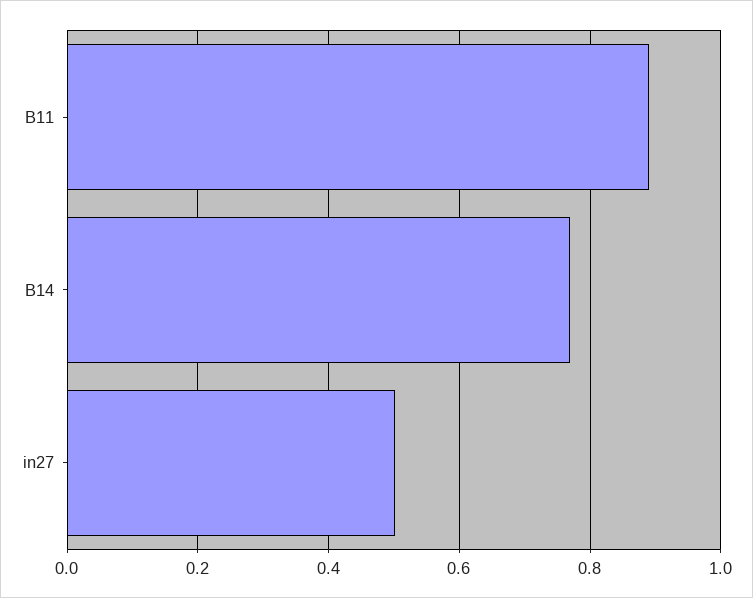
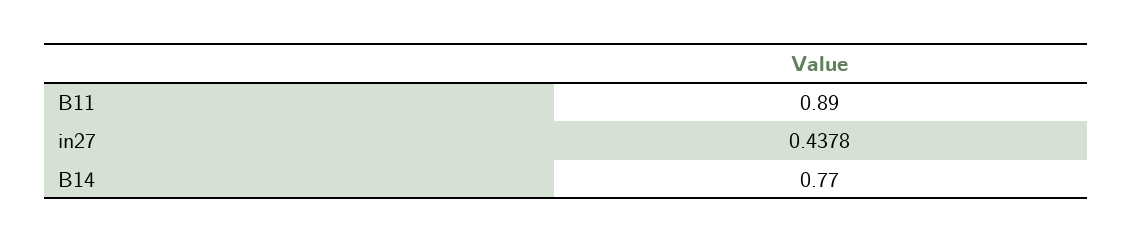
in27: 0.5 -> 0.4378

